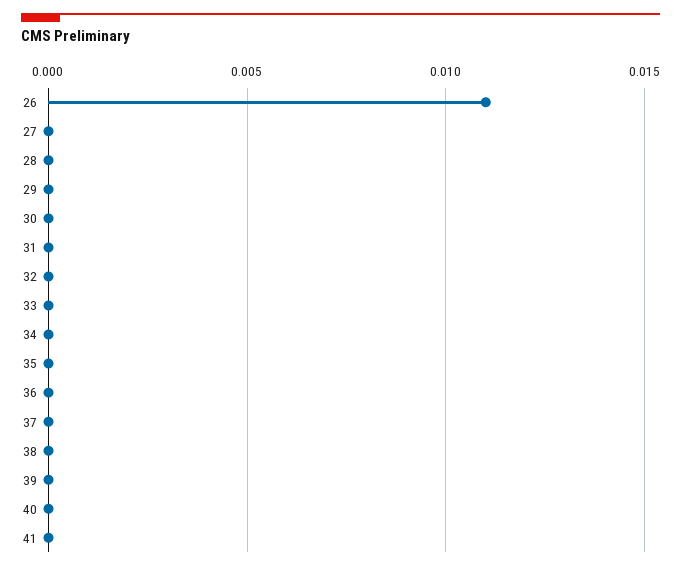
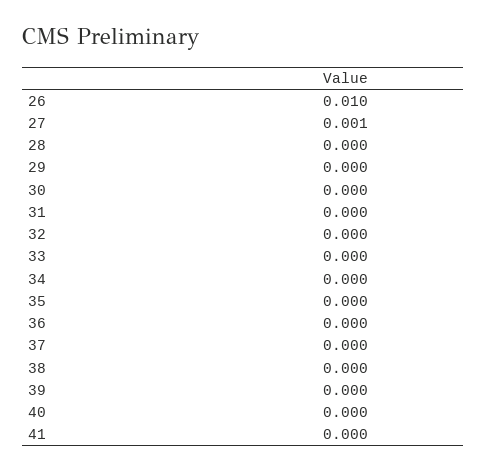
26: 0.011 -> 0.01
27: 0 -> 0.001

